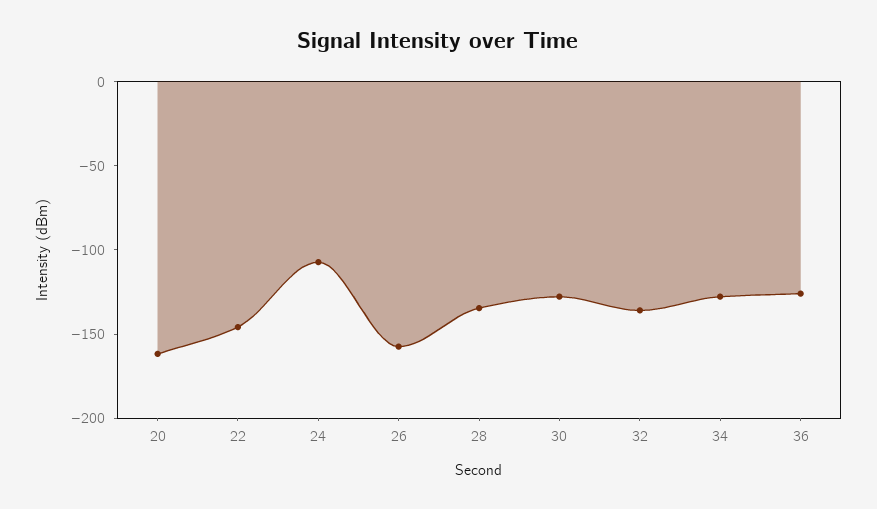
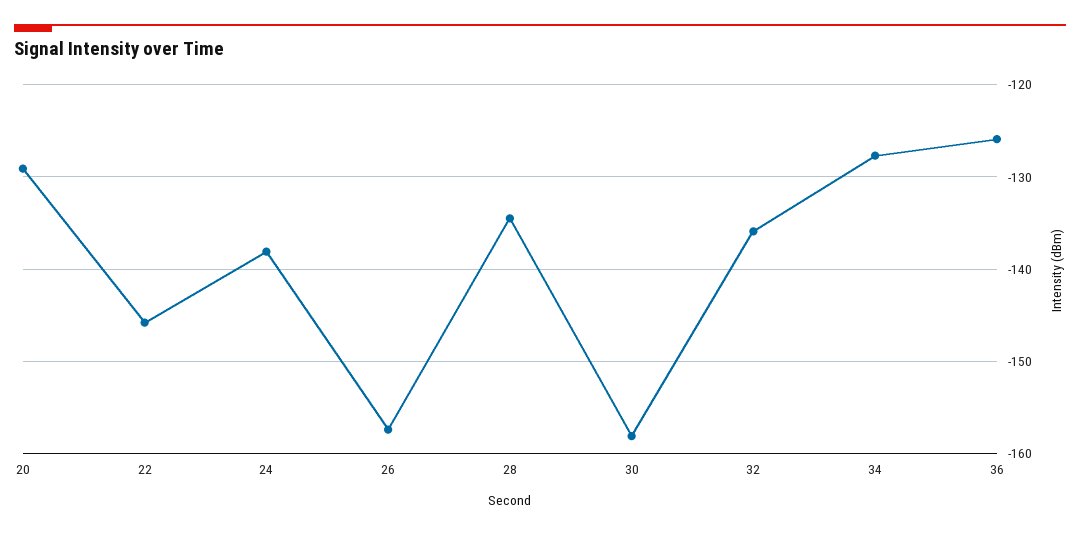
20: -160 -> -129
24: -110 -> -138
30: -130 -> -158

